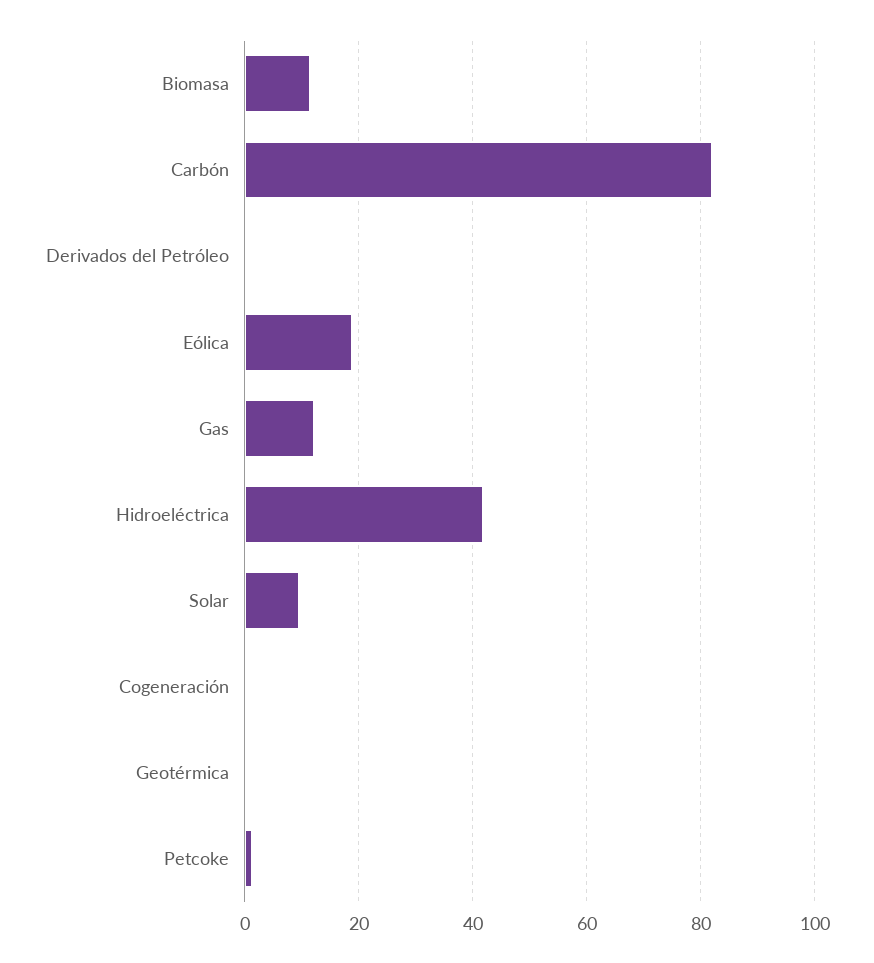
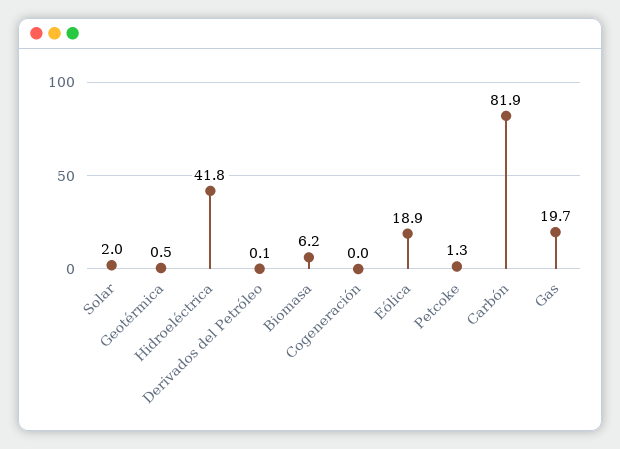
Biomasa: 12 -> 6.2
Gas: 12 -> 19.7
Solar: 10 -> 2

